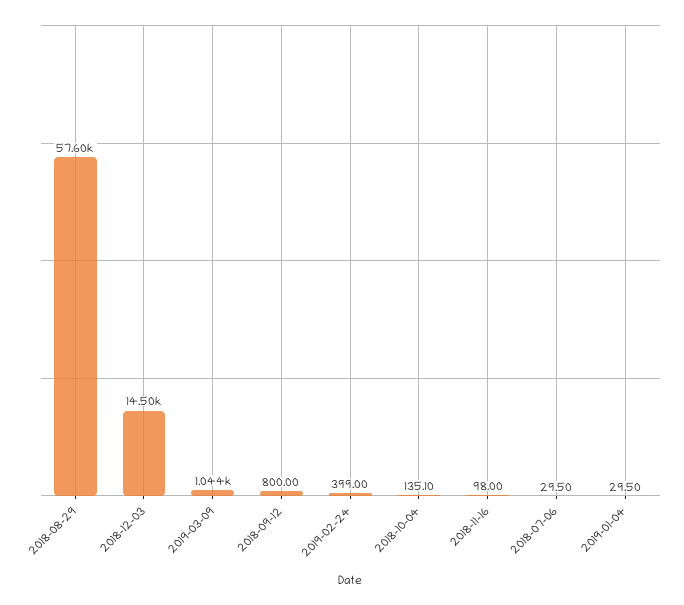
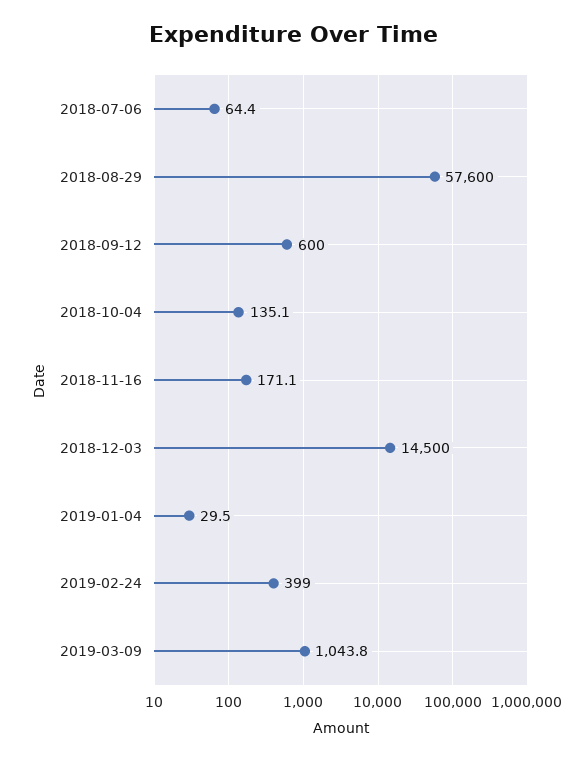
2018-09-12: 800 -> 600
2018-11-16: 98 -> 171.1
2018-07-06: 29.5 -> 64.4

